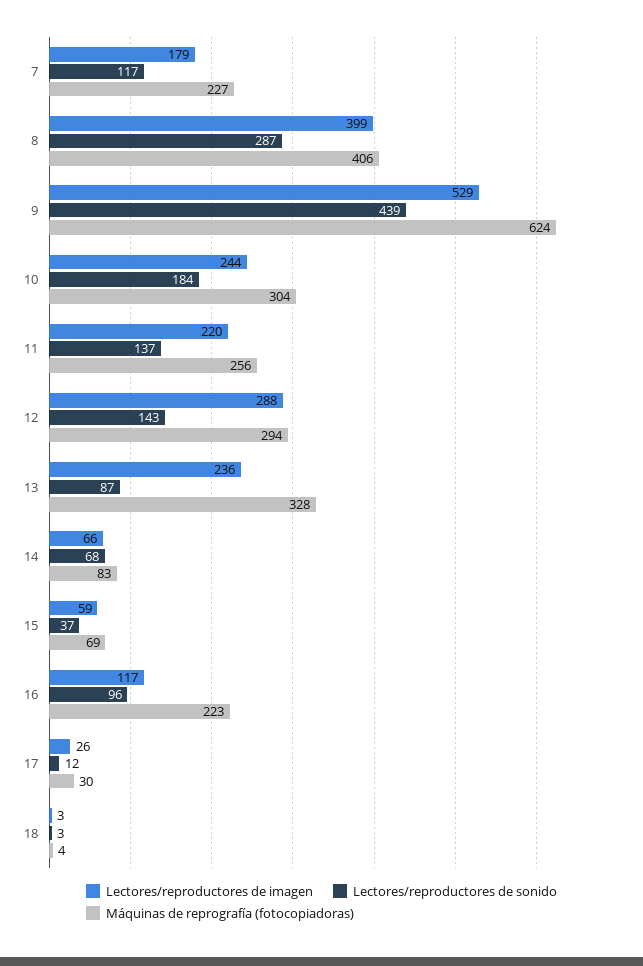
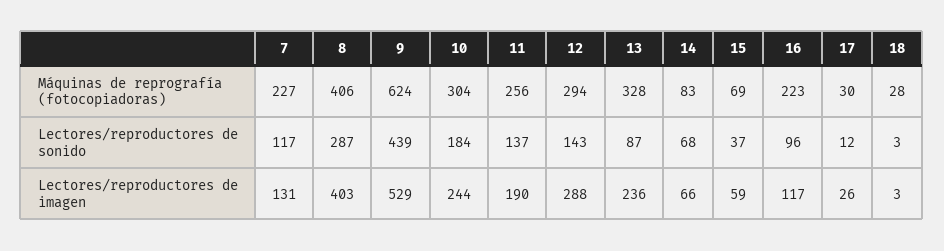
Lectores/reproductores de imagen, 7: 179 -> 131
Lectores/reproductores de imagen, 8: 399 -> 403
Lectores/reproductores de imagen, 11: 220 -> 190
Máquinas de reprografía (fotocopiadoras), 18: 4 -> 28

